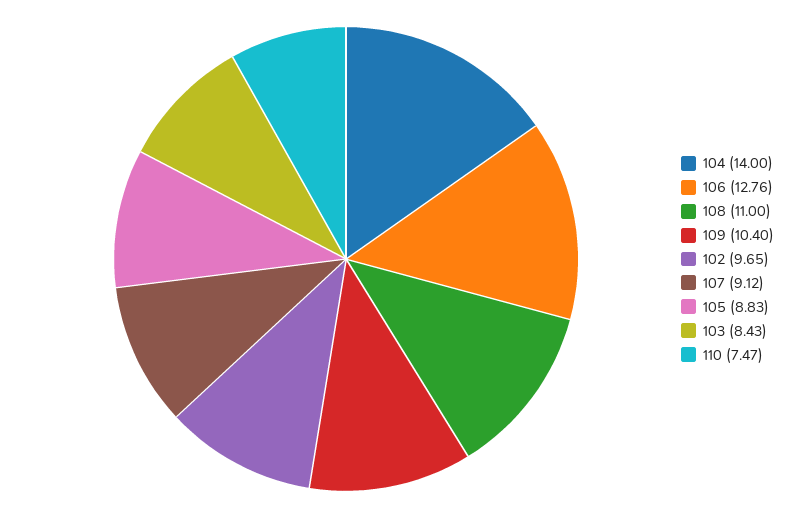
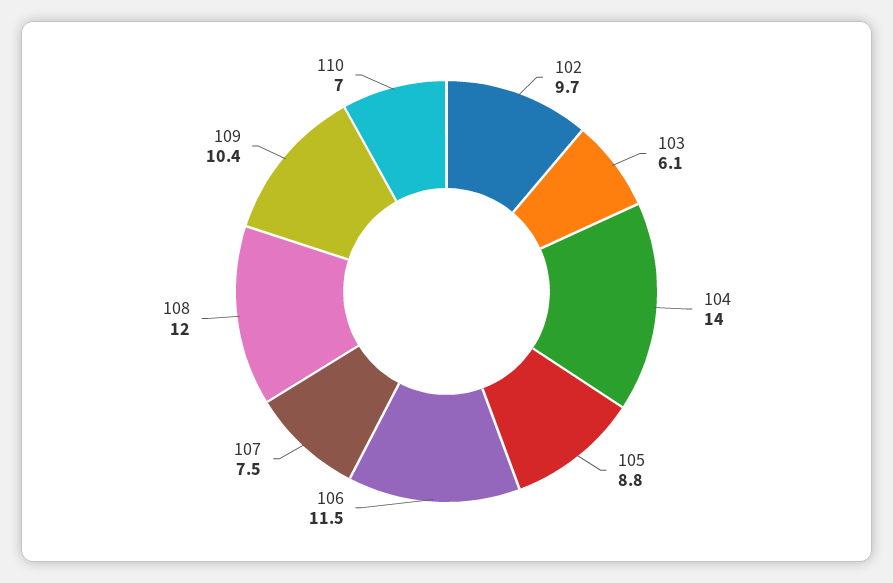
106: 12.76 -> 11.5
108: 11 -> 12
107: 9.12 -> 7.5
103: 8.43 -> 6.1
110: 7.47 -> 7

